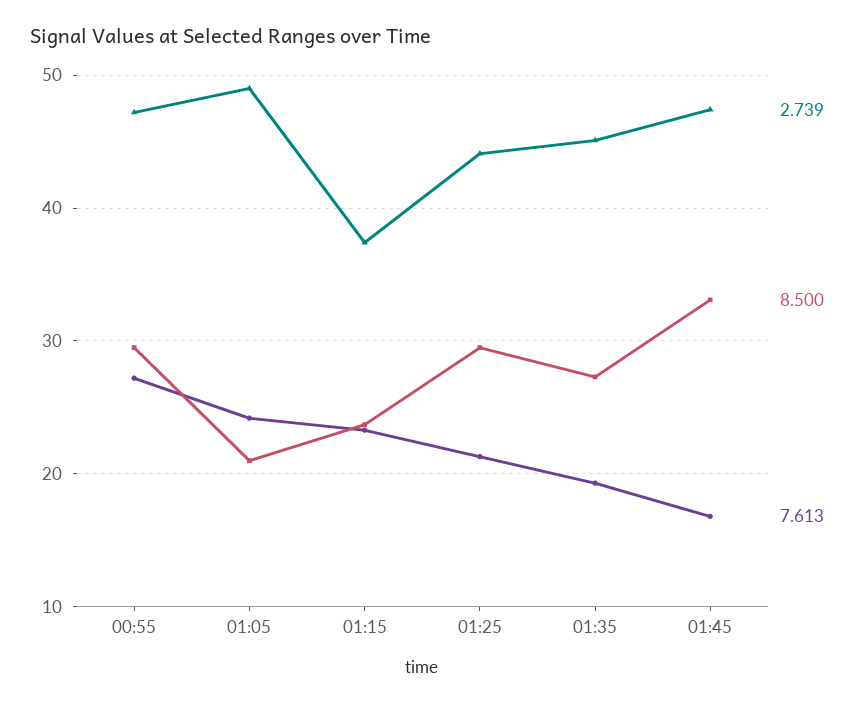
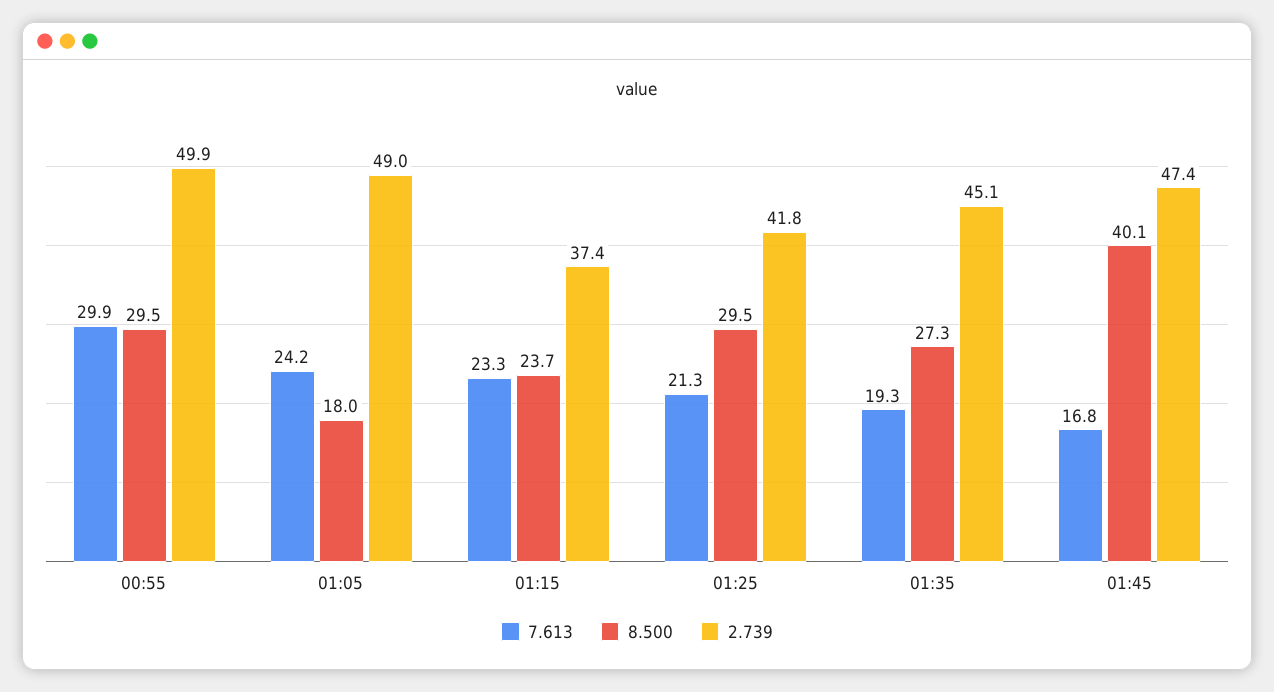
2.739, 00:55: 47 -> 49.9
7.613, 00:55: 27 -> 29.9
8.500, 01:05: 21 -> 18
2.739, 01:25: 44 -> 41.8
8.500, 01:45: 33 -> 40.1

